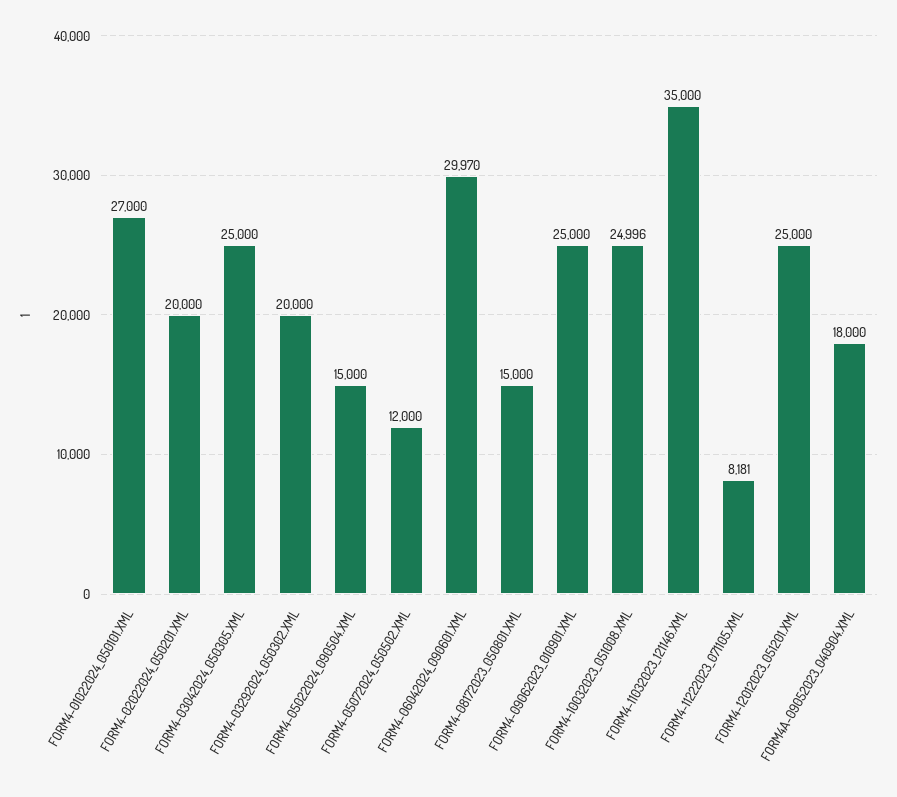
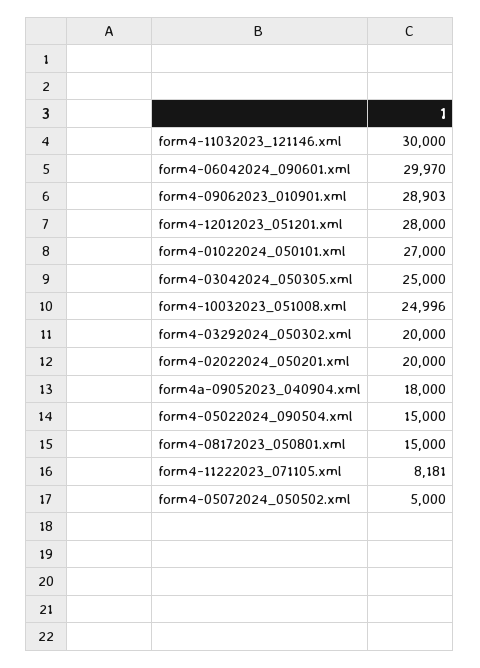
FORM4-05072024_050502.XML: 12000 -> 5000
FORM4-09062023_010901.XML: 25000 -> 28903
FORM4-11032023_121146.XML: 35000 -> 30000
FORM4-12012023_051201.XML: 25000 -> 28000

